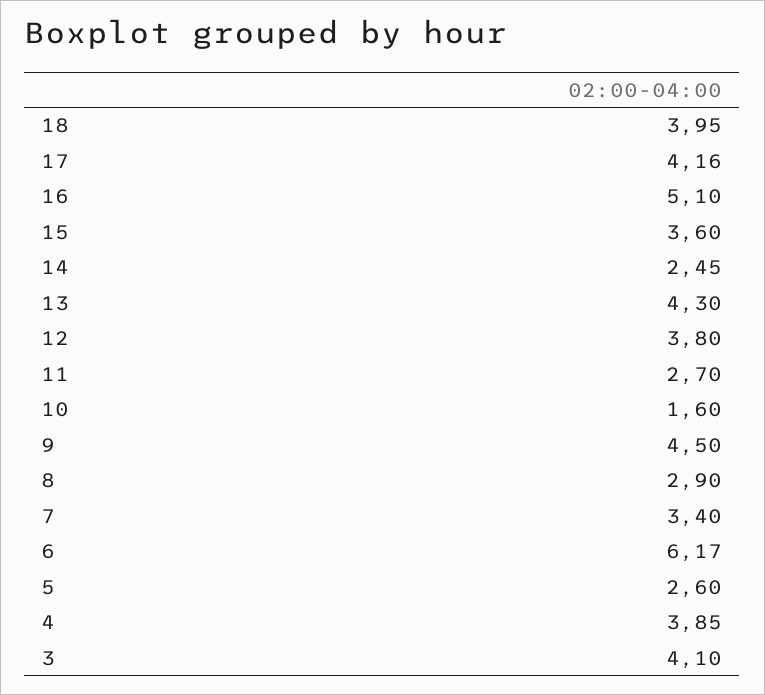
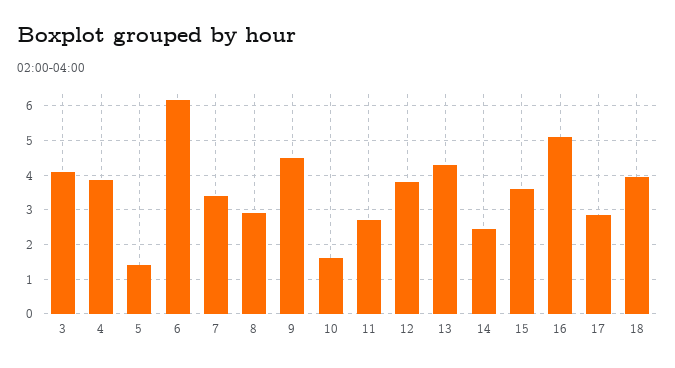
17: 4.16 -> 2.8
5: 2.6 -> 1.4

